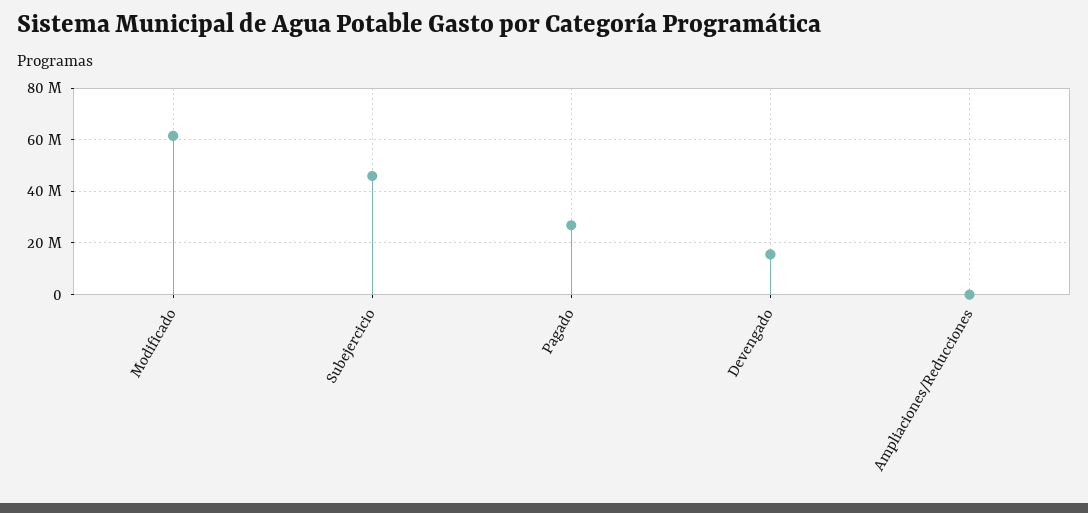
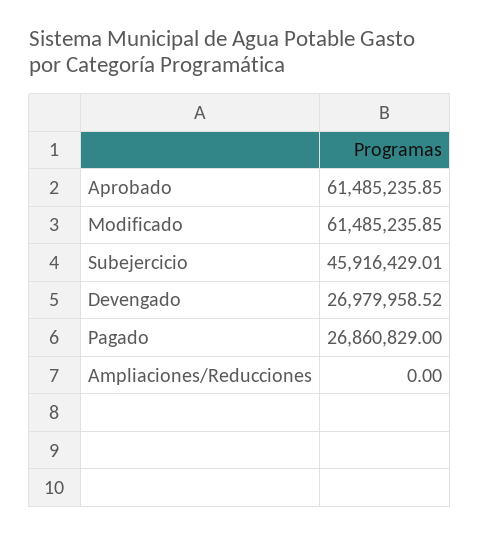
Devengado: 15000000 -> 26979958.52
Aprobado: none -> 61485235.85

